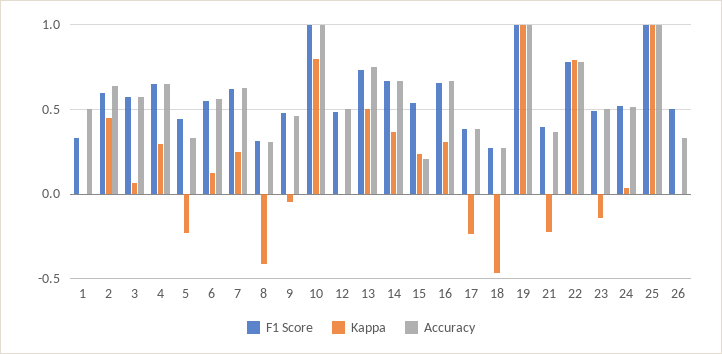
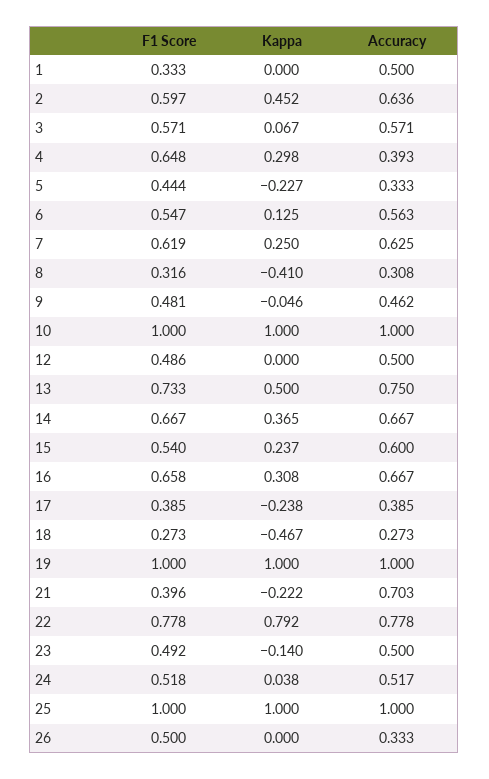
Accuracy, 4: 0.65 -> 0.393
Kappa, 10: 0.8 -> 1
Accuracy, 15: 0.2 -> 0.6
Accuracy, 21: 0.35 -> 0.703

